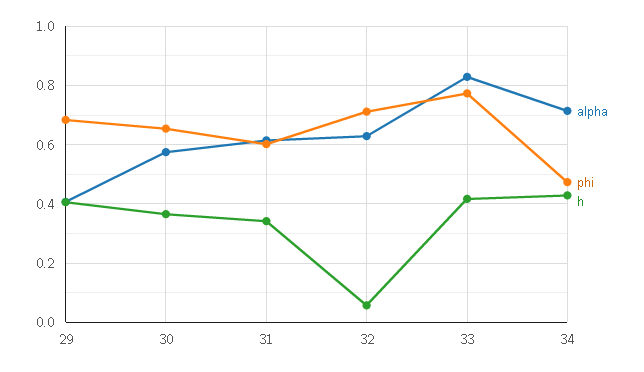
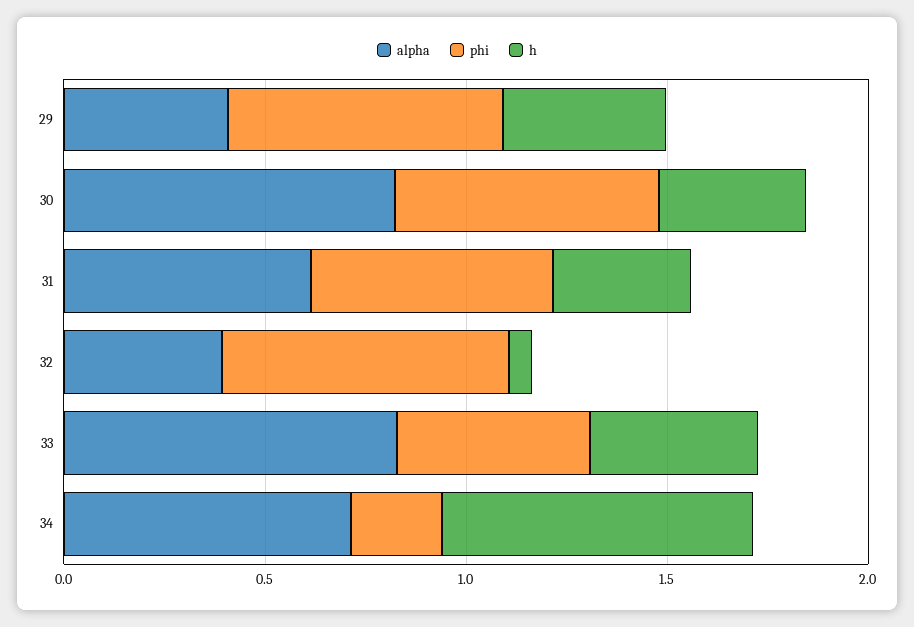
alpha, 30: 0.575 -> 0.8
alpha, 32: 0.625 -> 0.4
phi, 33: 0.775 -> 0.5
phi, 34: 0.475 -> 0.2
h, 34: 0.425 -> 0.8

